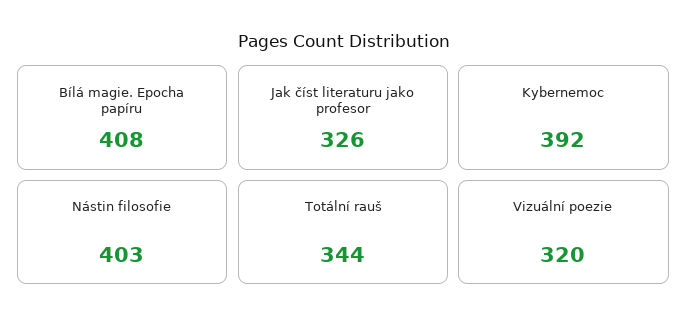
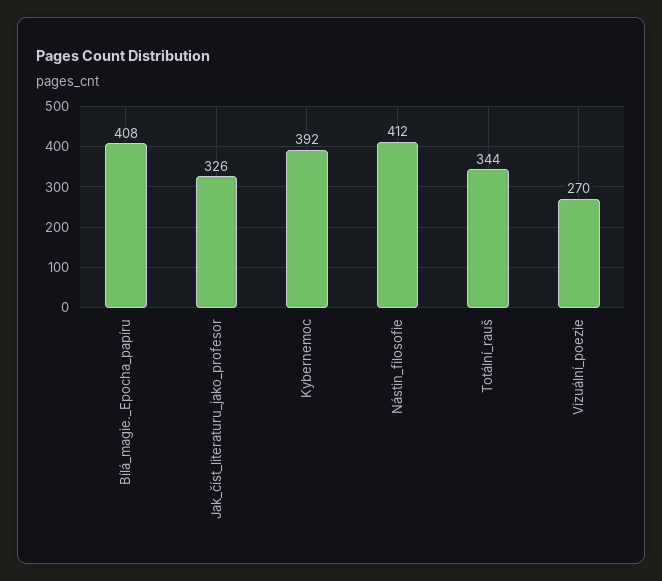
Nástin filosofie: 403 -> 412
Vizuální poezie: 320 -> 270

